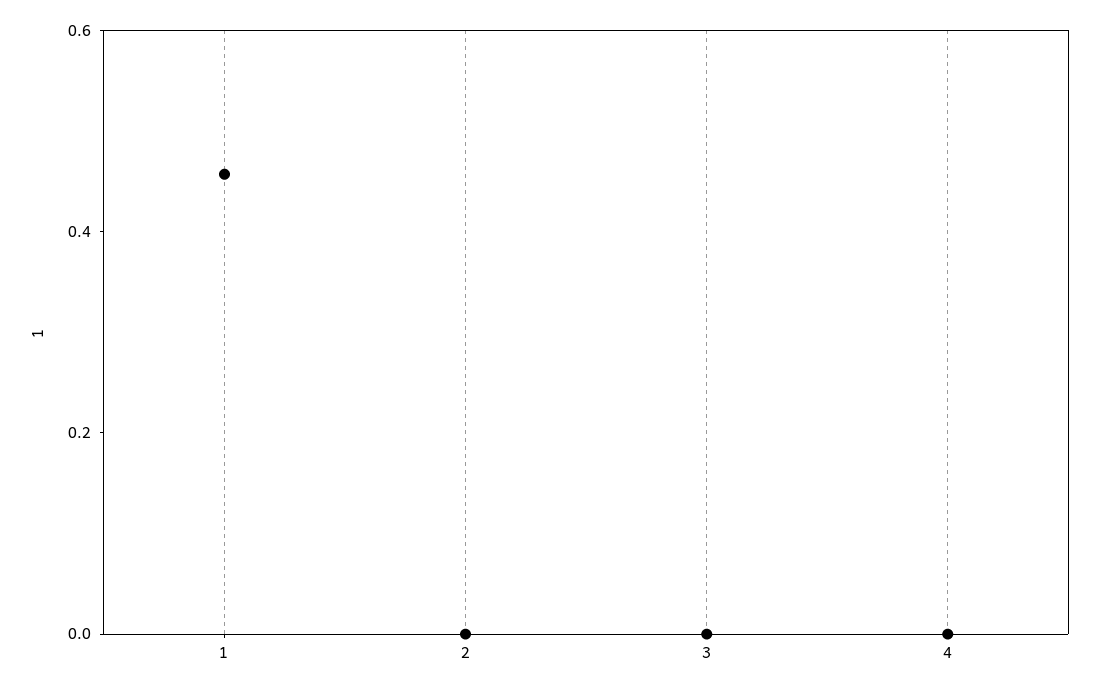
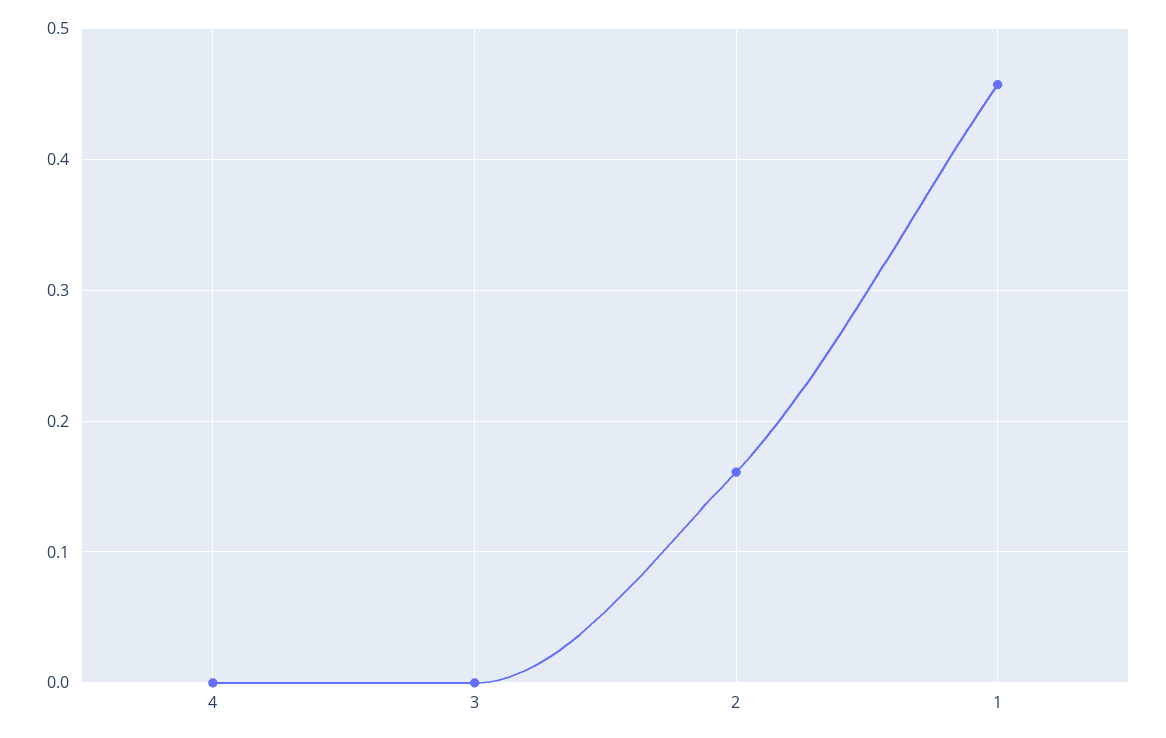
2: 0 -> 0.16

